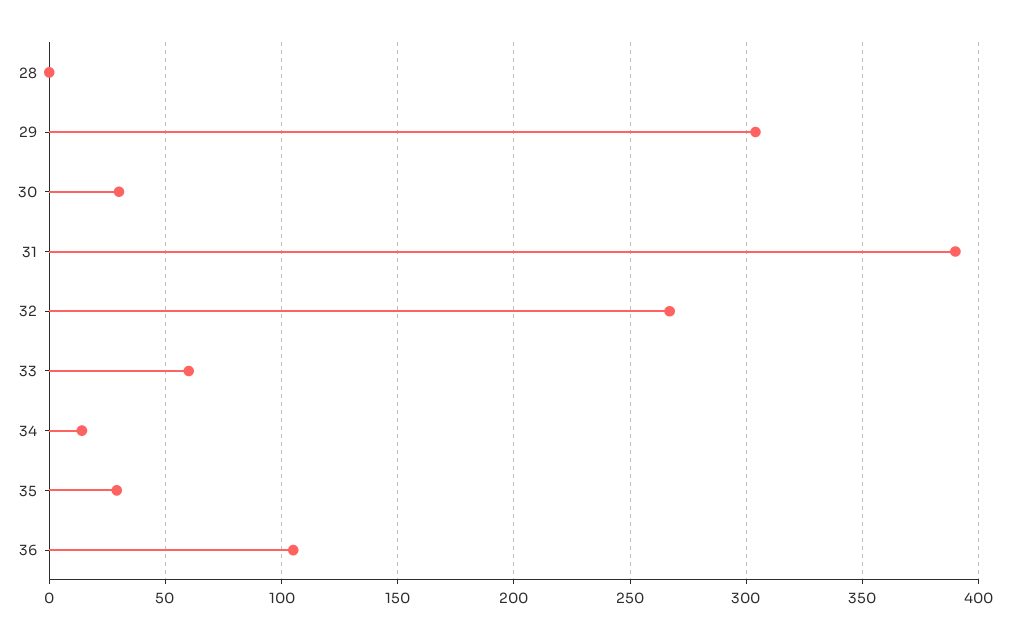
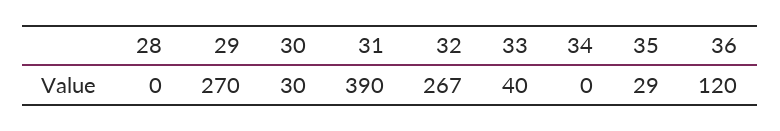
29: 305 -> 270
33: 60 -> 40
34: 15 -> 0
36: 105 -> 120

